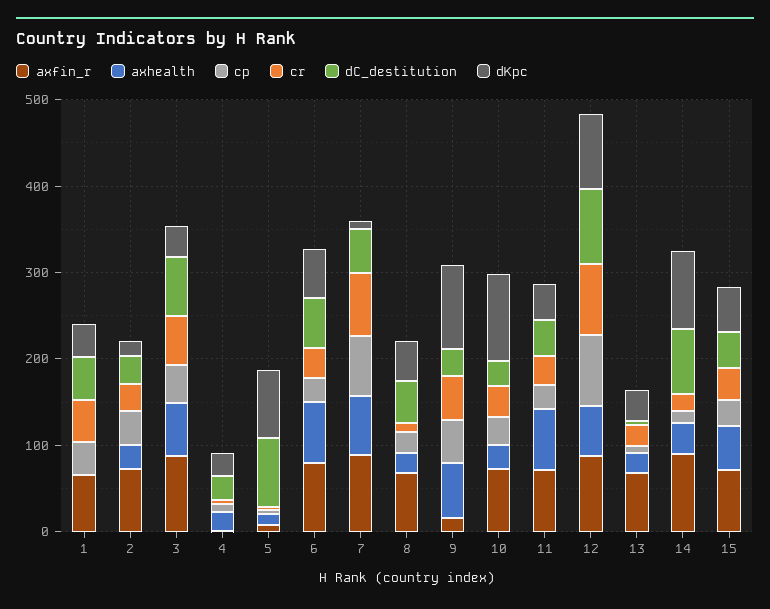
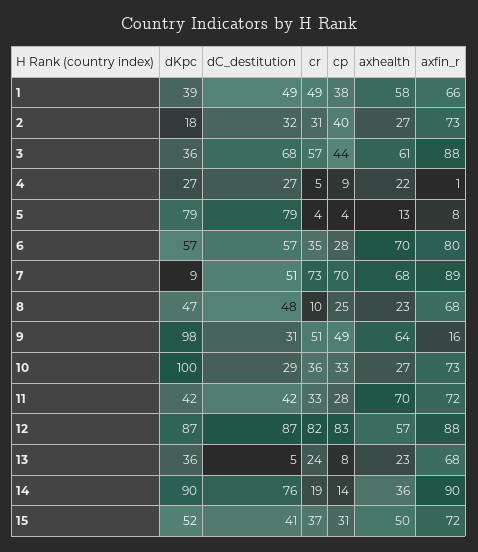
axhealth, 1: 0 -> 58

